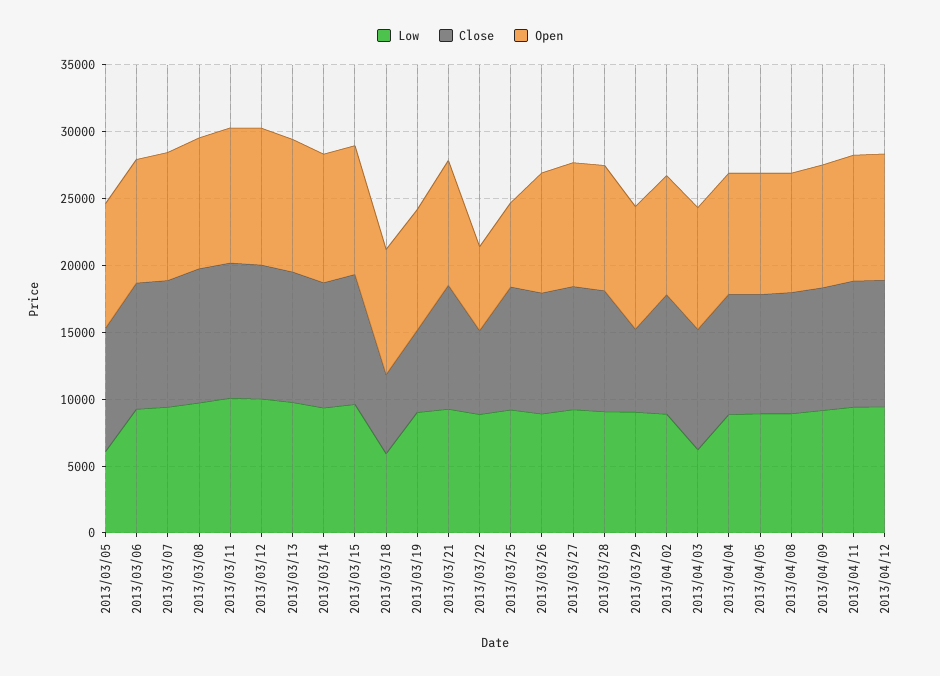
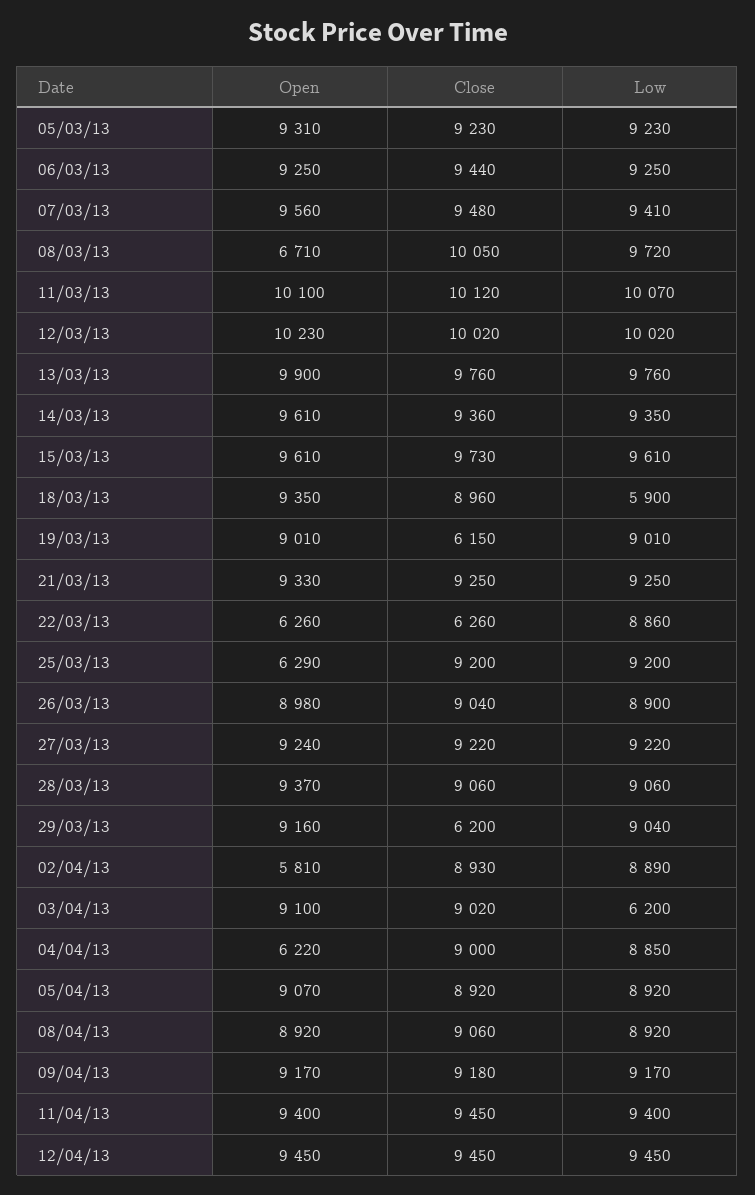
Low, 2013/03/05: 6000 -> 9230
Open, 2013/03/08: 10000 -> 6710
Close, 2013/03/18: 6000 -> 8960
Open, 2013/04/02: 9000 -> 5810
Open, 2013/04/04: 9000 -> 6220

